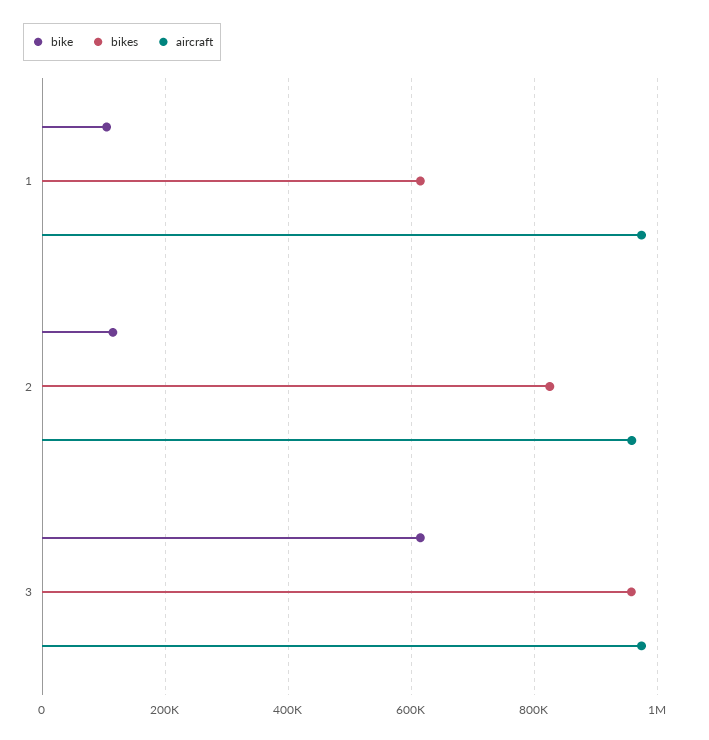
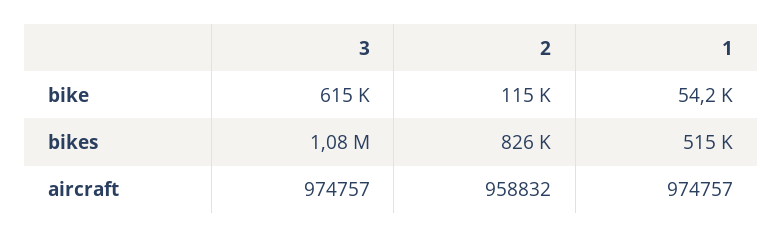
bike, 1: 100000 -> 54200
bikes, 1: 620000 -> 515000
bikes, 3: 960000 -> 1080000

